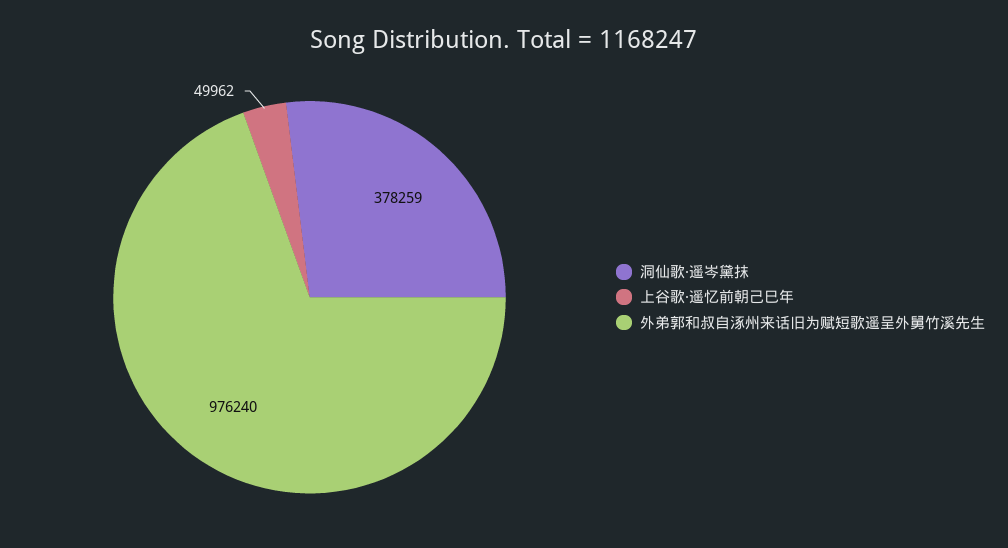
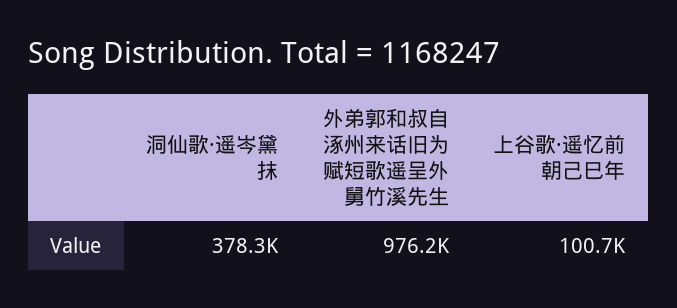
上谷歌·遥忆前朝己巳年: 49962 -> 100700

